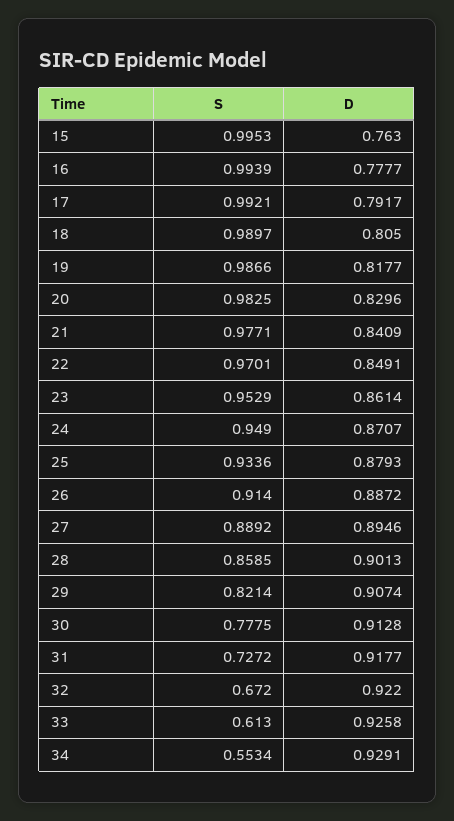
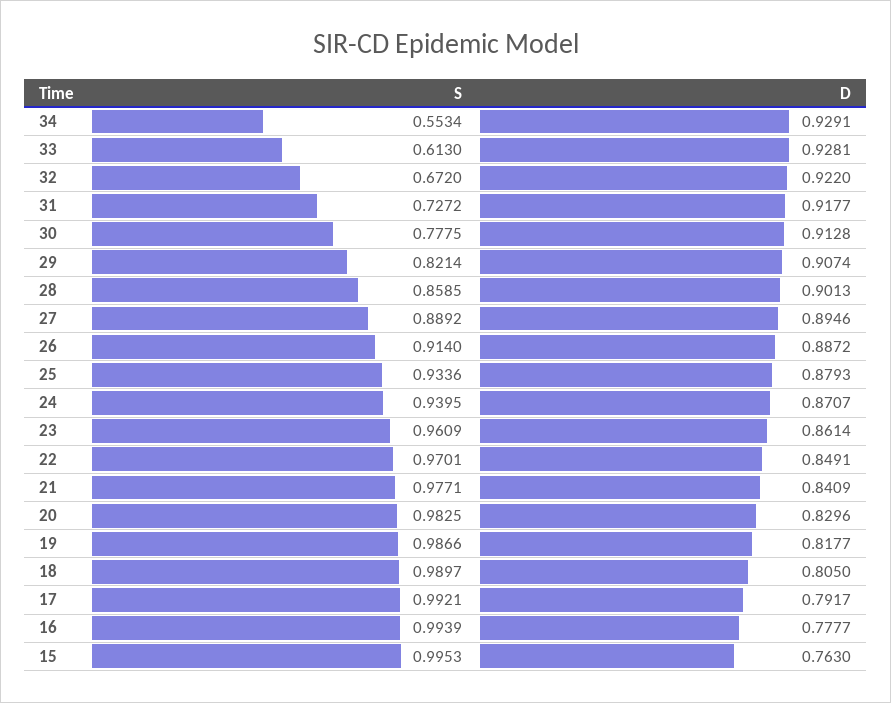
S, 23: 0.9529 -> 0.9609
S, 24: 0.949 -> 0.9395
D, 33: 0.9258 -> 0.9281

